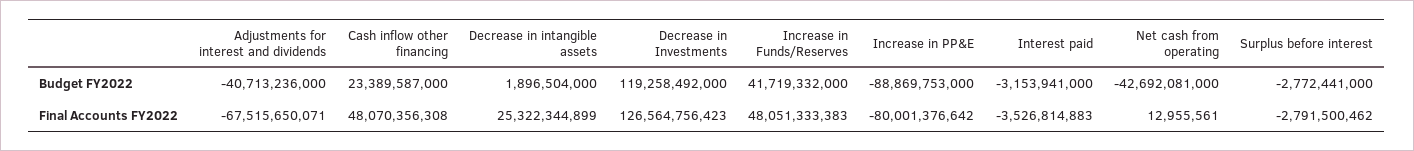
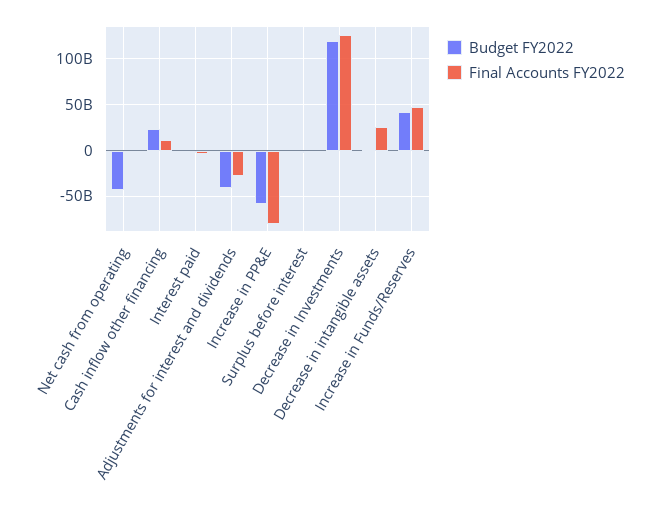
Budget FY2022, Increase in PP&E: -88869753000 -> -60000000000
Final Accounts FY2022, Adjustments for interest and dividends: -67515650071 -> -30000000000
Final Accounts FY2022, Cash inflow other financing: 48070356308 -> 10000000000

